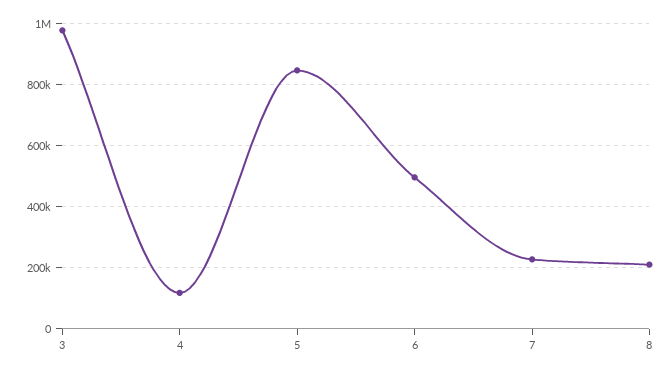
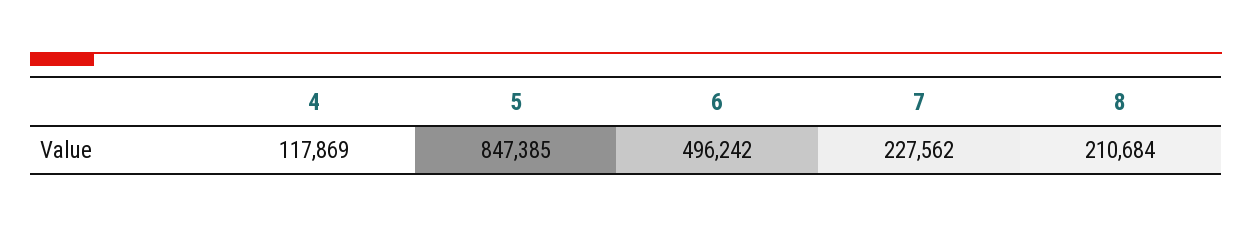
3: 980000 -> none

